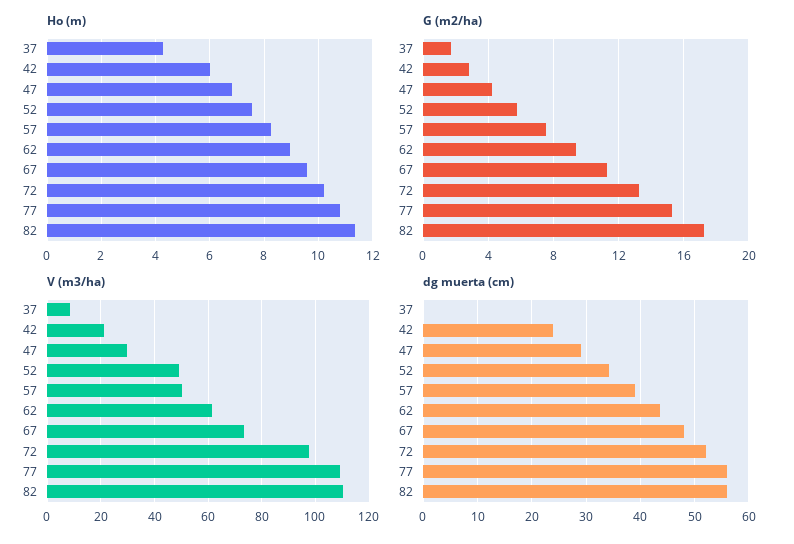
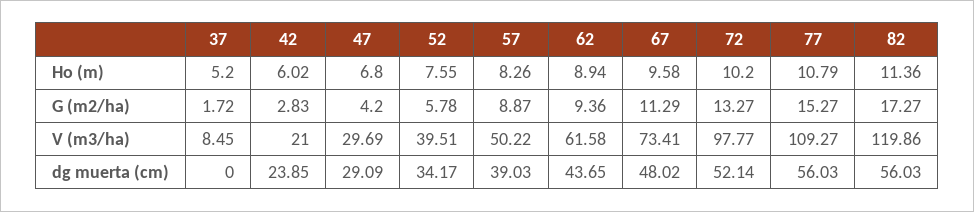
Ho (m), 37: 4.25 -> 5.2
G (m2/ha), 57: 7.5 -> 8.87
V (m3/ha), 52: 50 -> 39.51
V (m3/ha), 82: 110 -> 119.86

